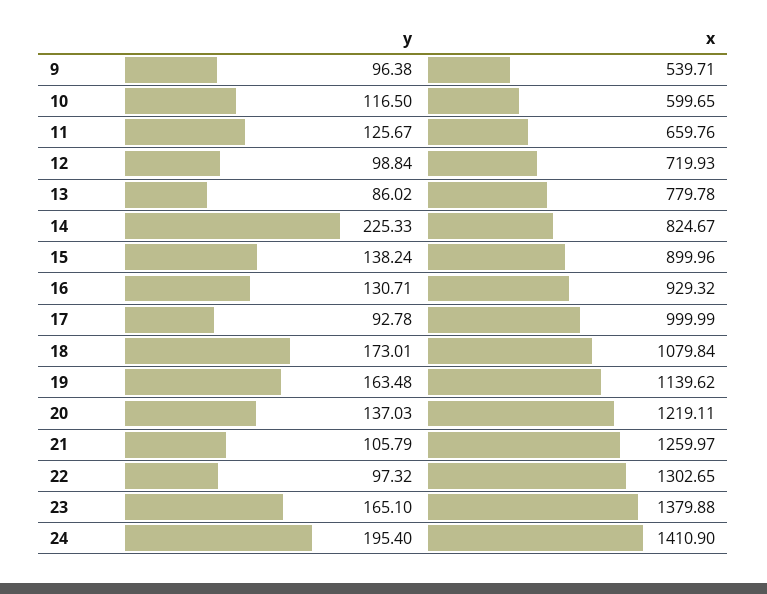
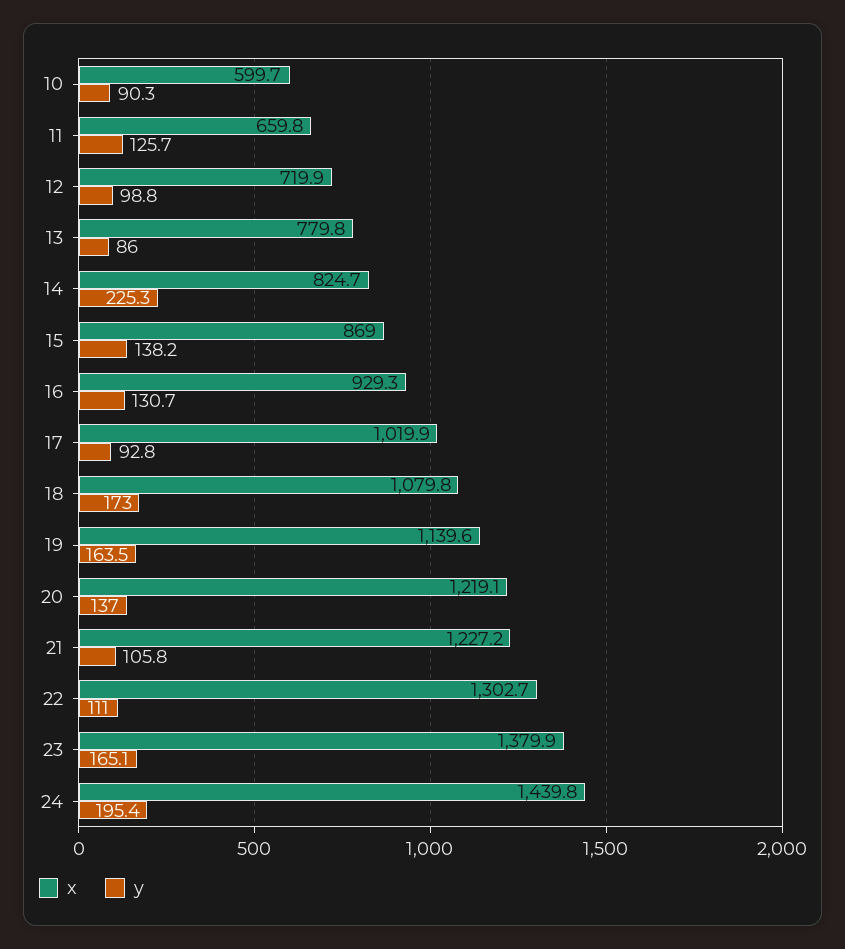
y, 9: 96.38 -> none
x, 9: 539.71 -> none
y, 10: 116.5 -> 90.3
x, 15: 899.96 -> 869
x, 17: 999.99 -> 1019.9
x, 21: 1259.97 -> 1227.2
y, 22: 97.32 -> 111
x, 24: 1410.9 -> 1439.8

